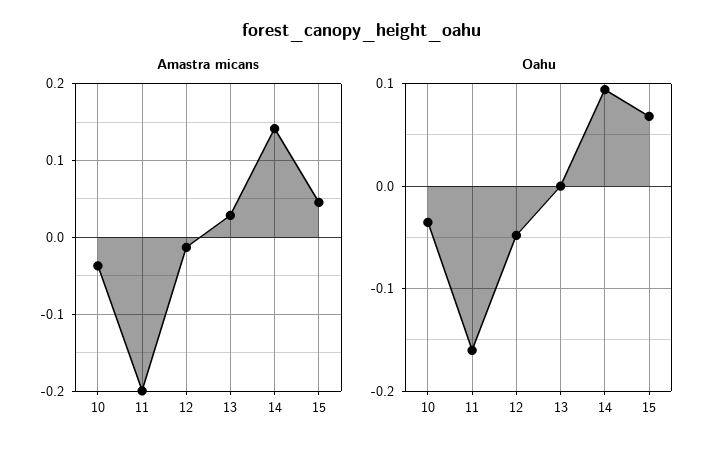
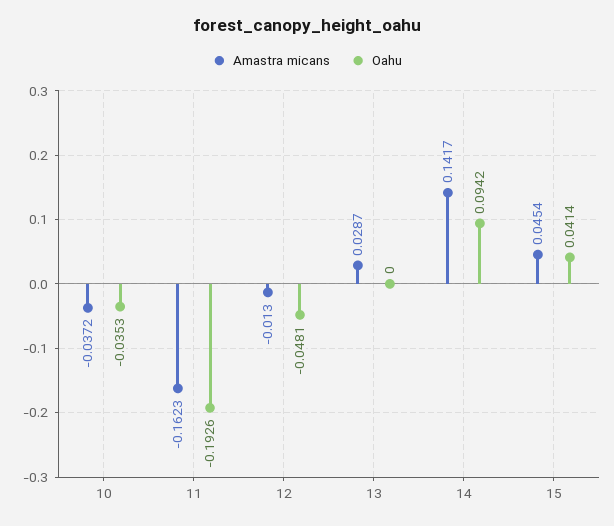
Amastra micans, 11: -0.2 -> -0.1623
Oahu, 11: -0.16 -> -0.1926
Oahu, 15: 0.07 -> 0.0414

